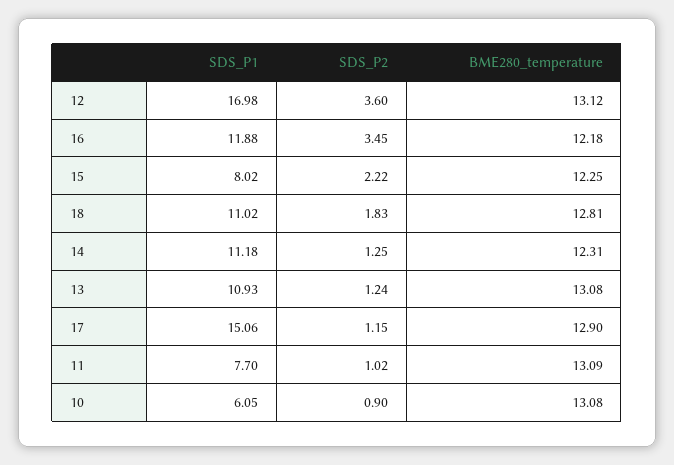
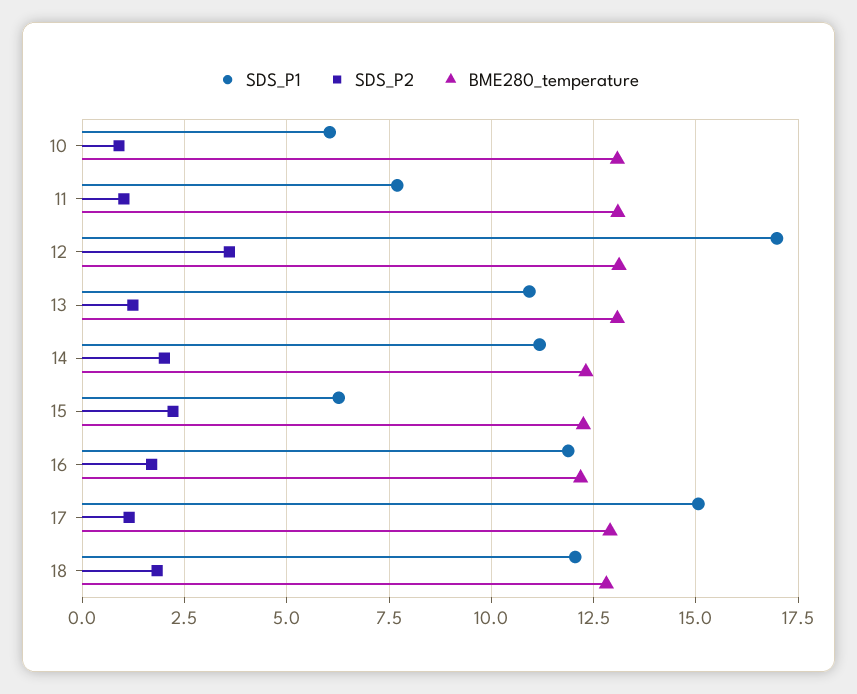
SDS_P2, 16: 3.45 -> 1.75
SDS_P1, 15: 8.02 -> 6.25
SDS_P1, 18: 11.02 -> 12
SDS_P2, 14: 1.25 -> 2

